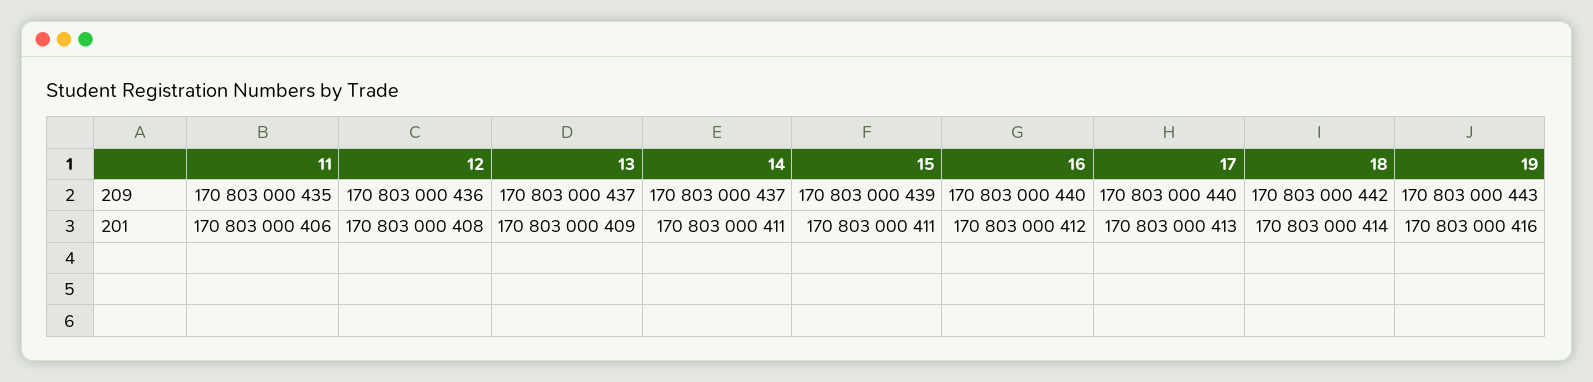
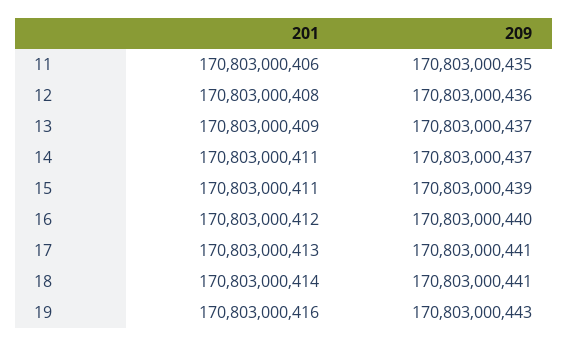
17, 209: 170803000440 -> 170803000441
18, 209: 170803000442 -> 170803000441

